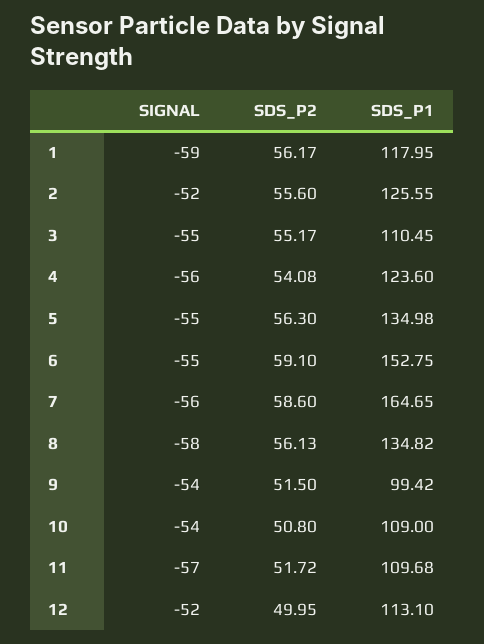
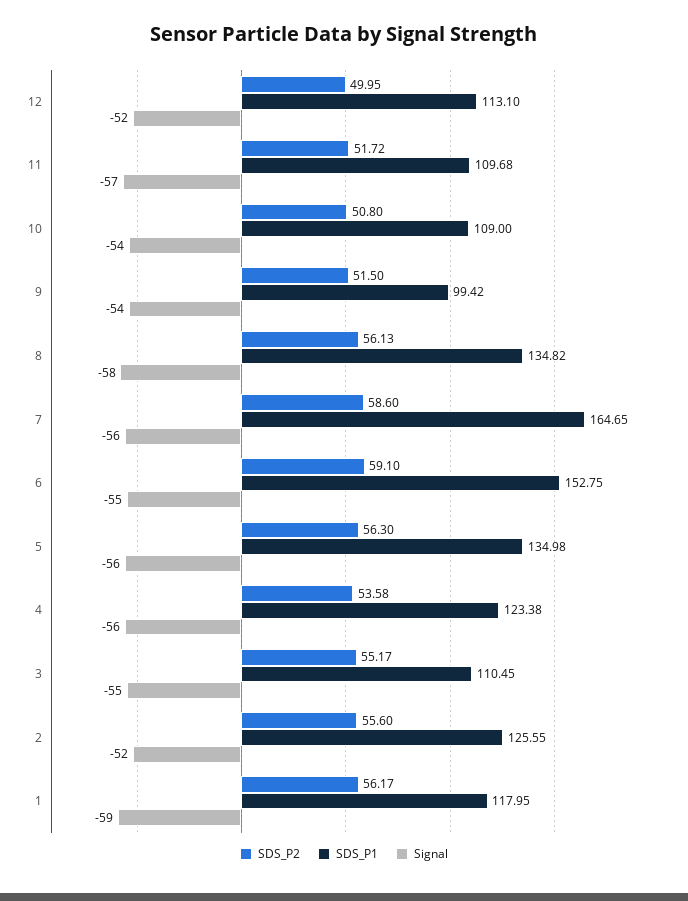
SDS_P2, 4: 54.08 -> 53.58
SDS_P1, 4: 123.6 -> 123.38
SIGNAL, 5: -55 -> -56

